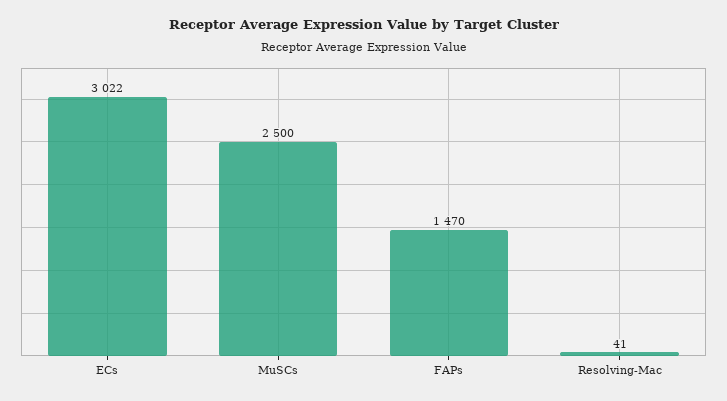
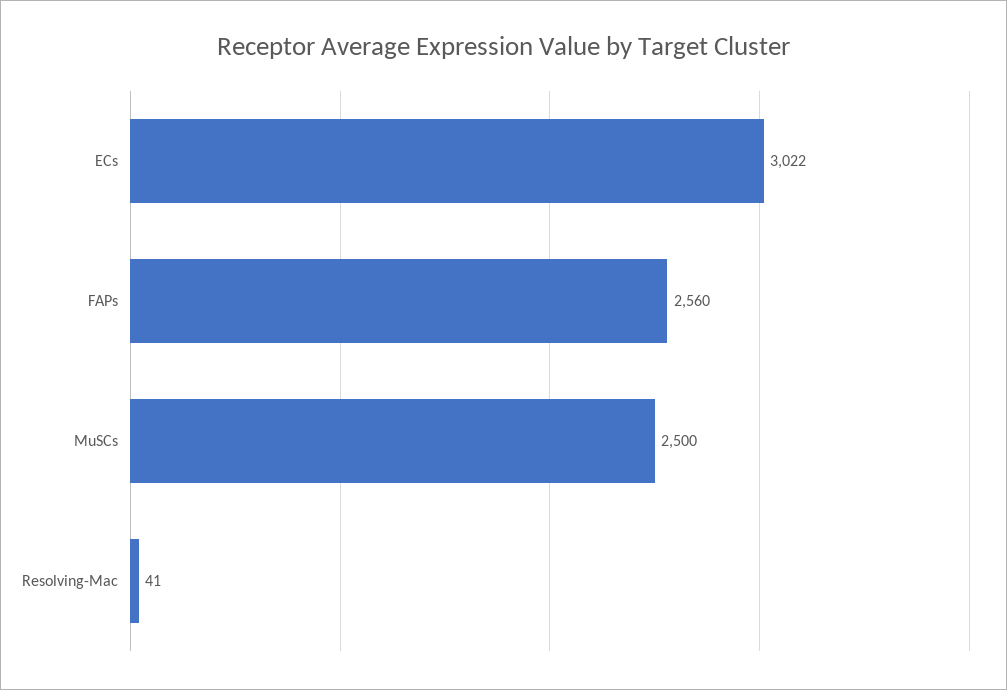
FAPs: 1470 -> 2560

